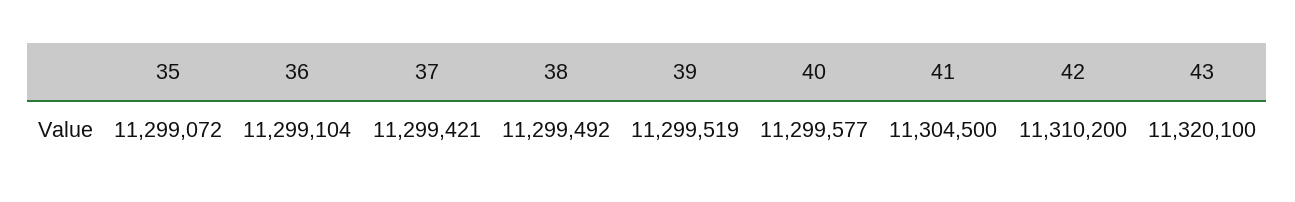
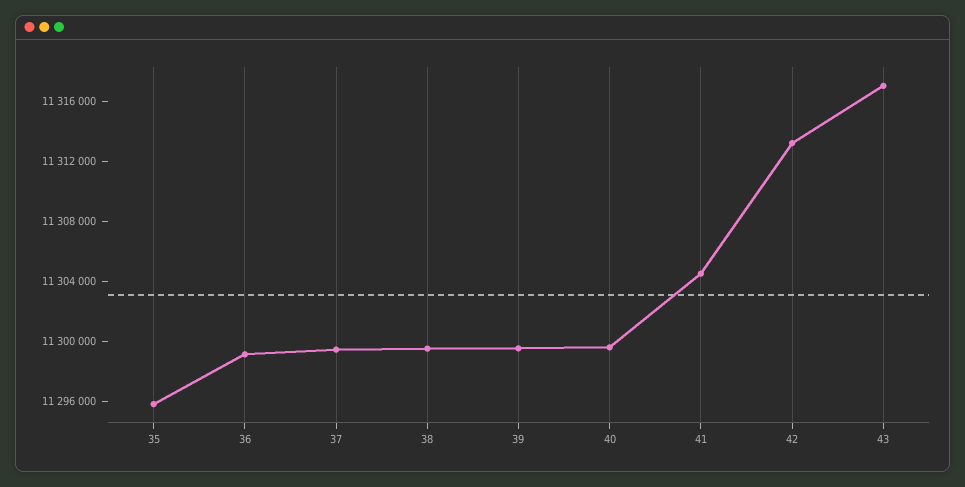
35: 11299072 -> 11296000
42: 11310200 -> 11313000
43: 11320100 -> 11317000

